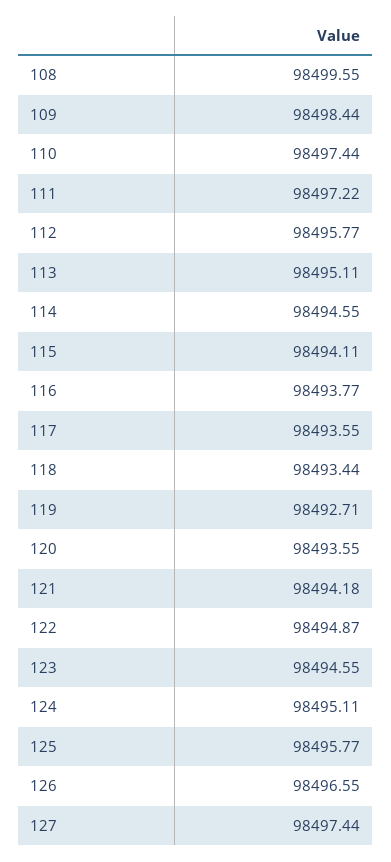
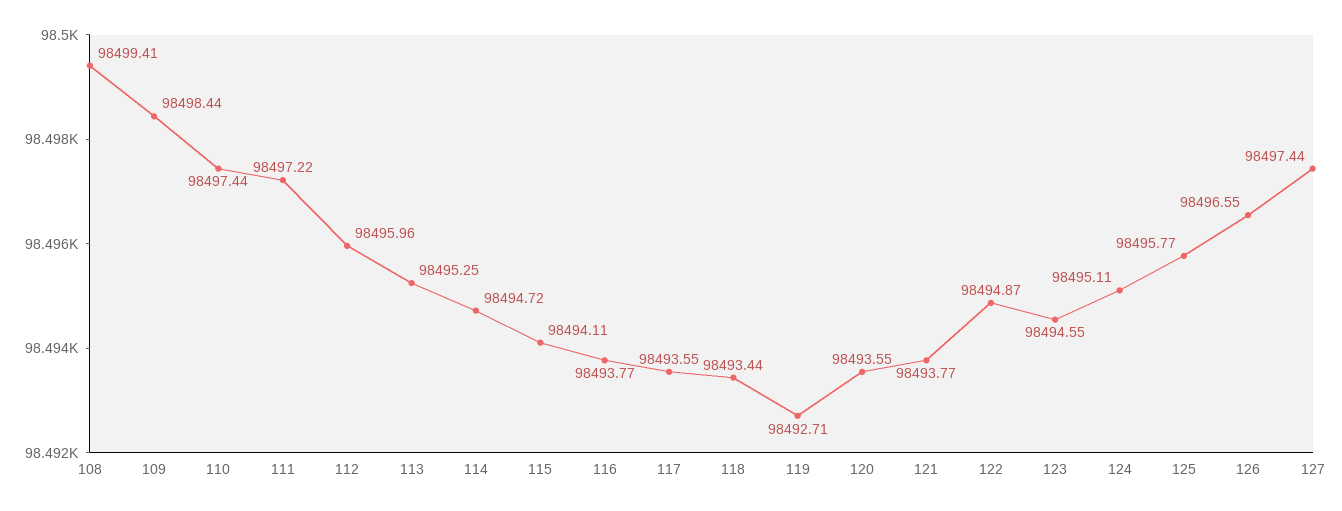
108: 98499.55 -> 98499.41
112: 98495.77 -> 98495.96
113: 98495.11 -> 98495.25
114: 98494.55 -> 98494.72
121: 98494.18 -> 98493.77

